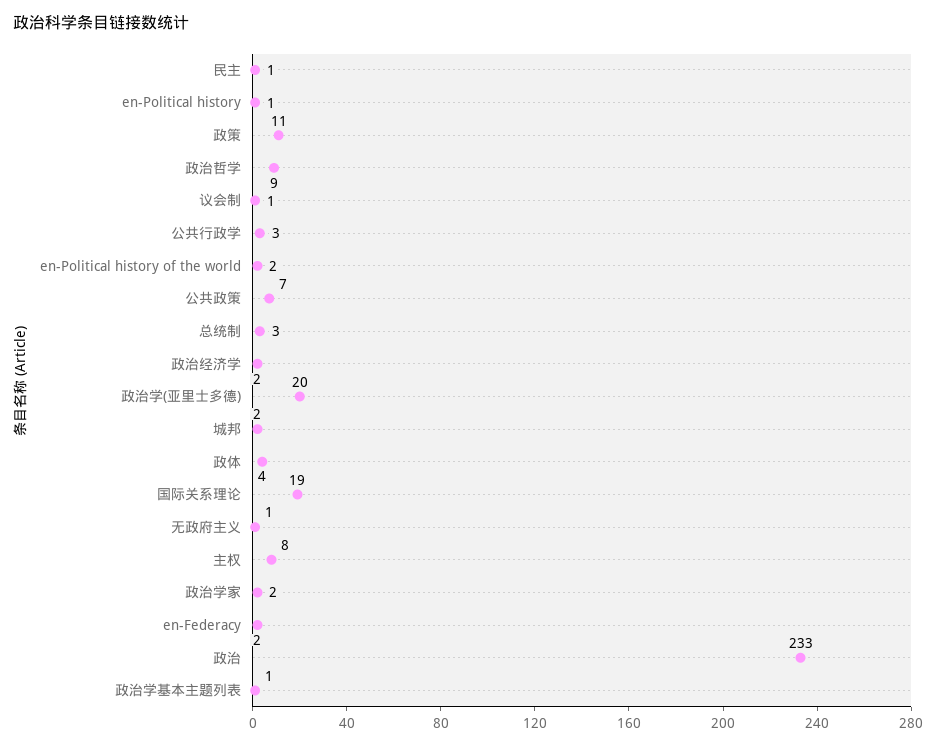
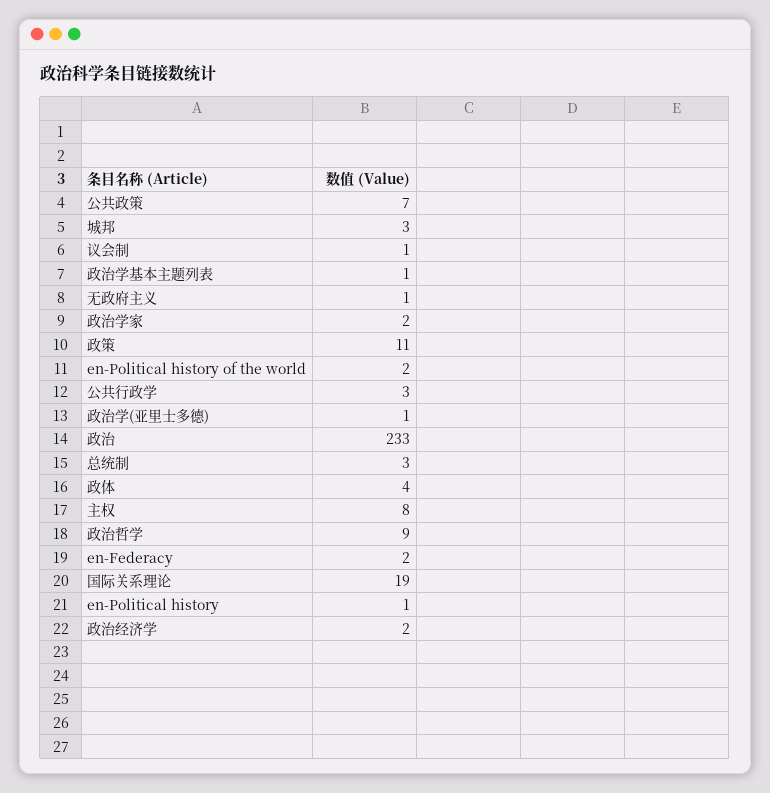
民主: 1 -> none
政治学(亚里士多德): 20 -> 1
城邦: 2 -> 3

